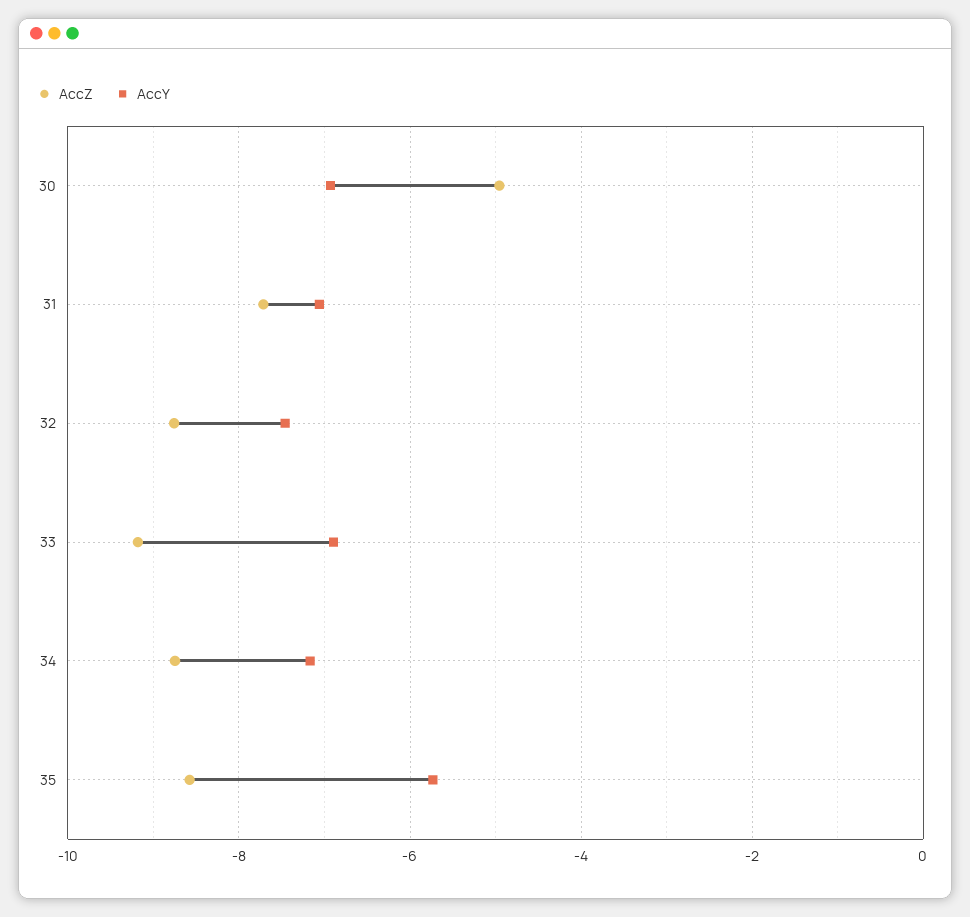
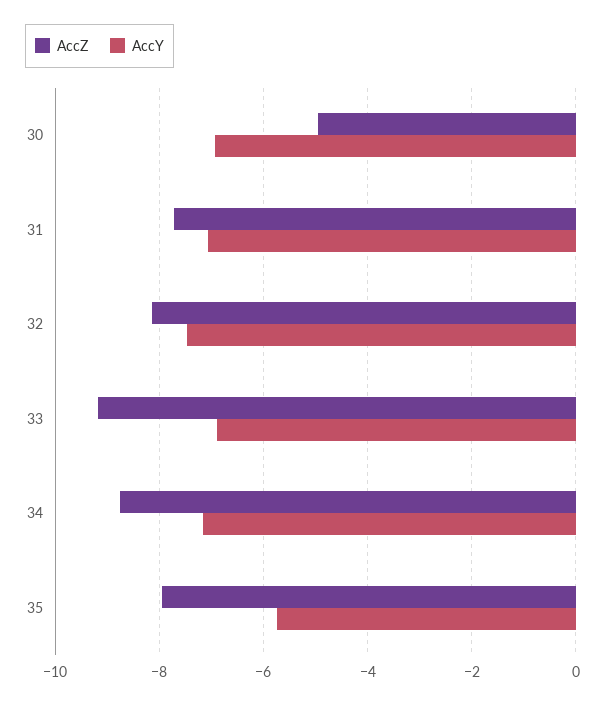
AccZ, 32: -8.8 -> -8.2
AccZ, 35: -8.6 -> -8

